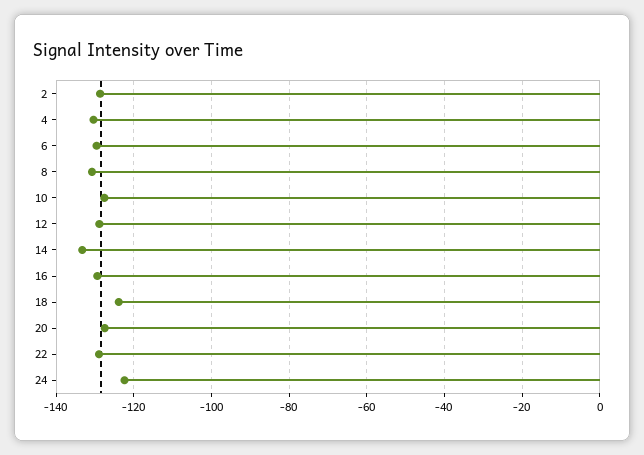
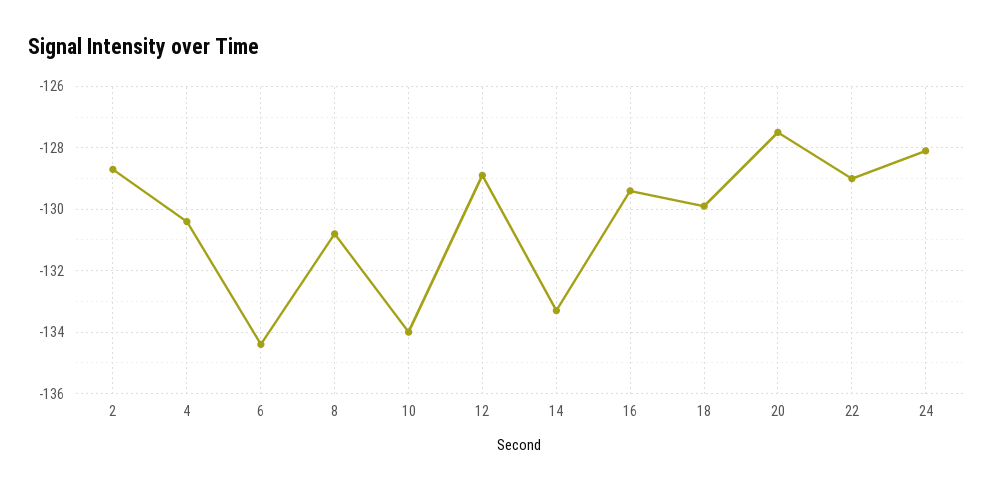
6: -130 -> -134.5
10: -128 -> -134
18: -124 -> -130
24: -122 -> -128

